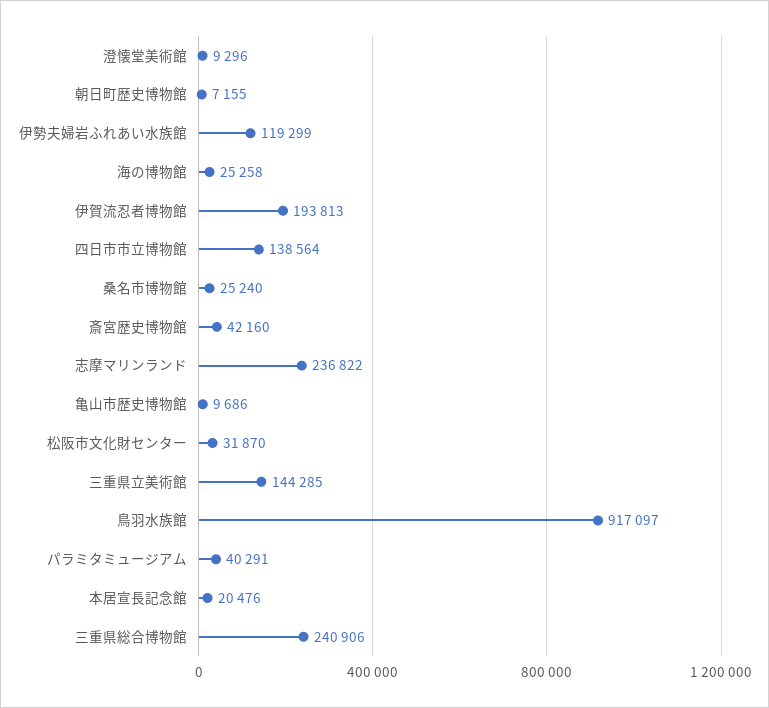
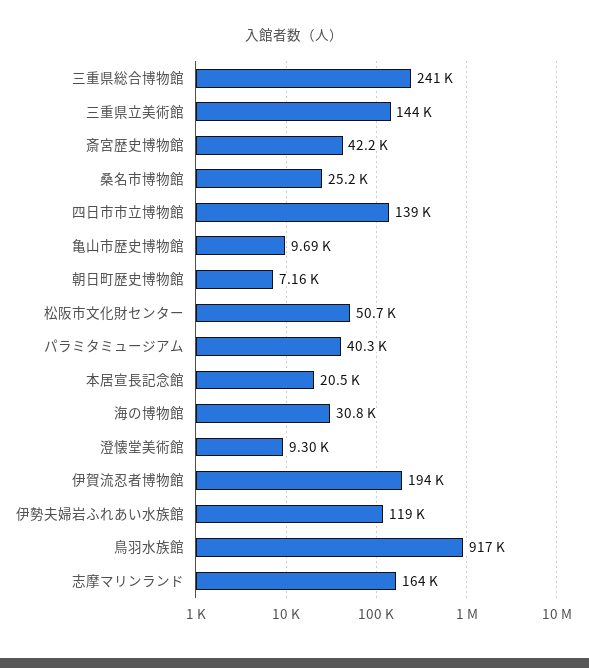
海の博物館: 25258 -> 30800
志摩マリンランド: 236822 -> 164000
松阪市文化財センター: 31870 -> 50700

